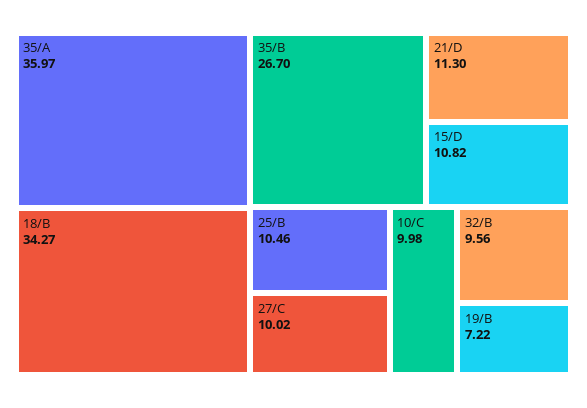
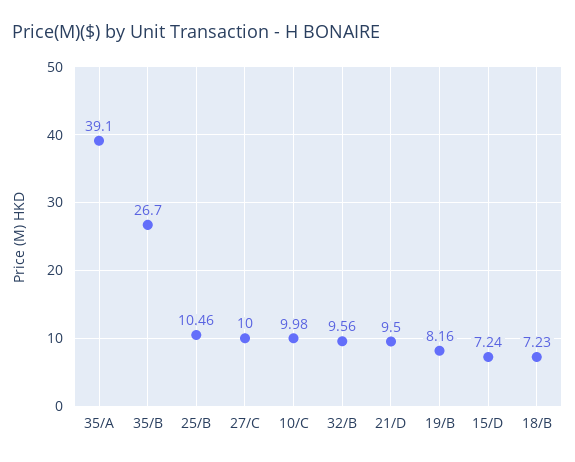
35/A: 35.97 -> 39.1
18/B: 34.27 -> 7.23
21/D: 11.3 -> 9.5
15/D: 10.82 -> 7.24
27/C: 10.02 -> 10
19/B: 7.22 -> 8.16

